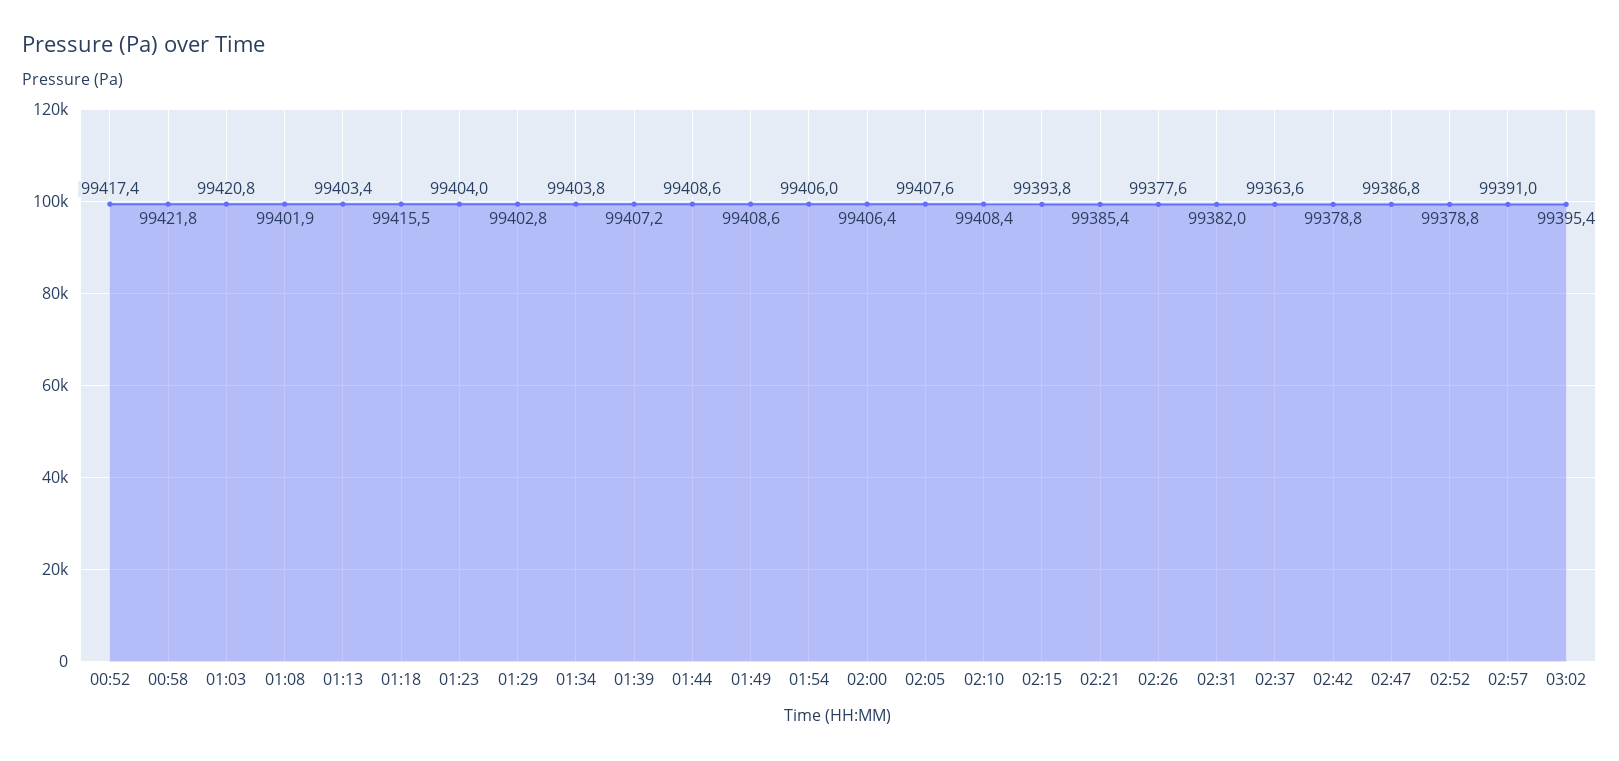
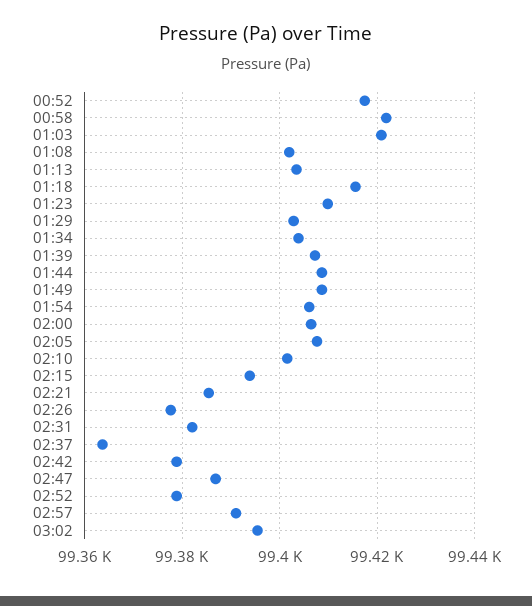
01:23: 99404 -> 99410
02:10: 99408.4 -> 99402

